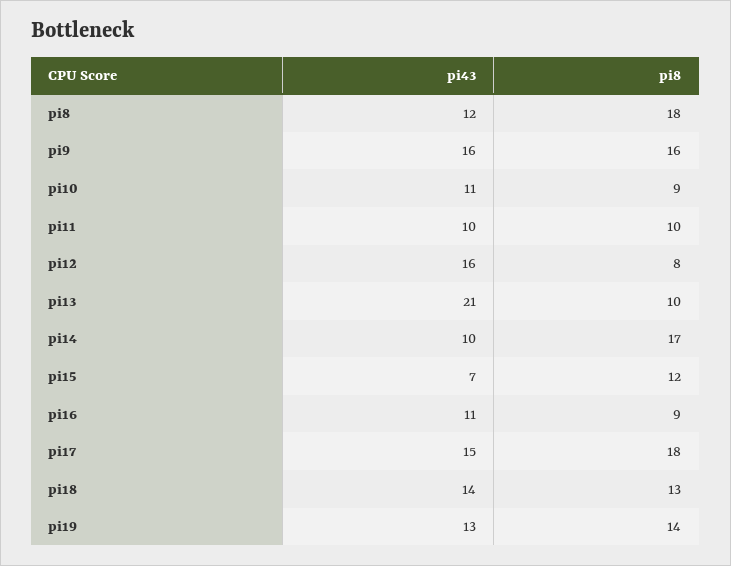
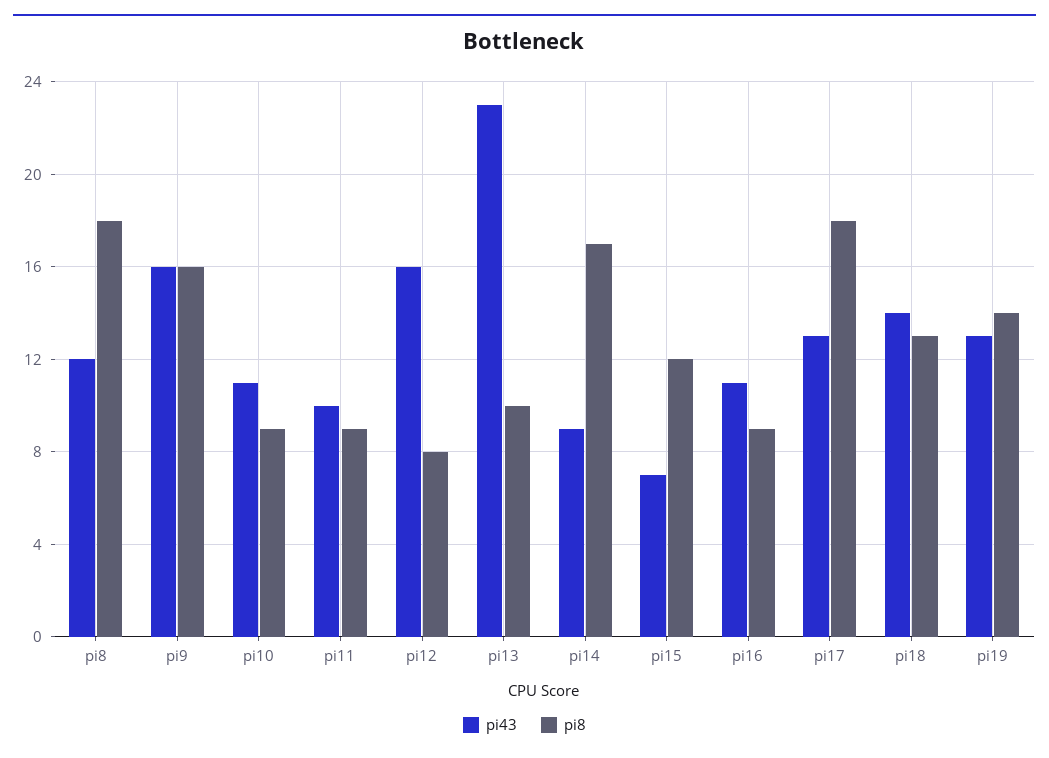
pi8, pi11: 10 -> 9
pi43, pi13: 21 -> 23
pi43, pi14: 10 -> 9
pi43, pi17: 15 -> 13

